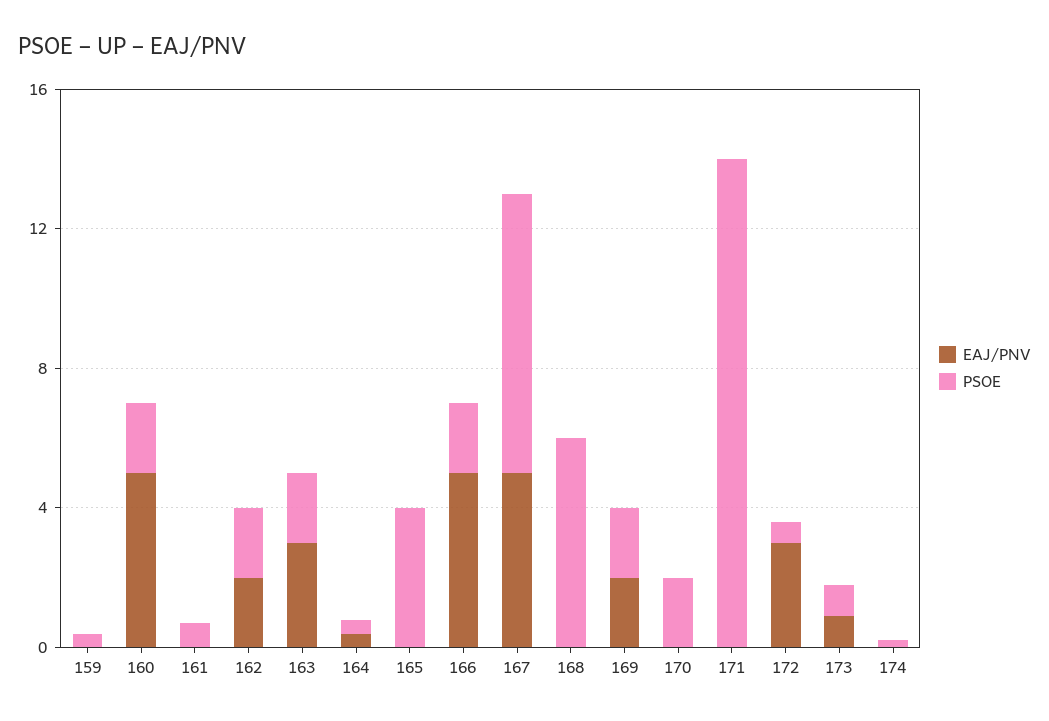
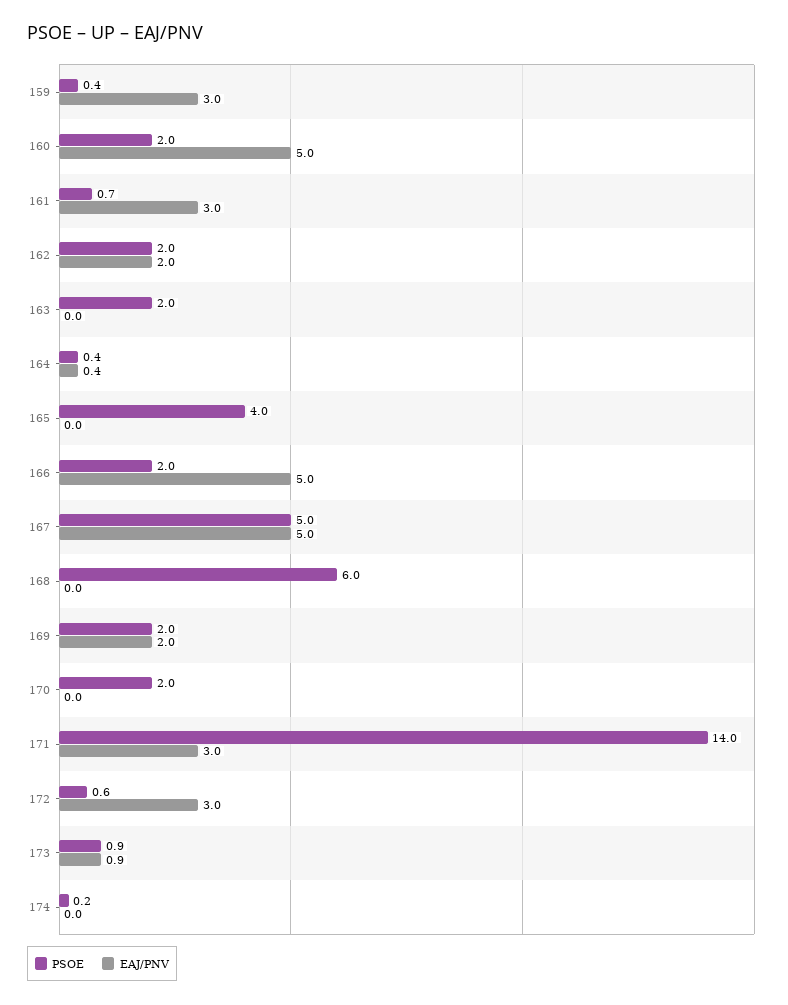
EAJ/PNV, 159: 0 -> 3
EAJ/PNV, 161: 0 -> 3
EAJ/PNV, 163: 3 -> 0
PSOE, 167: 8 -> 5
EAJ/PNV, 171: 0 -> 3

